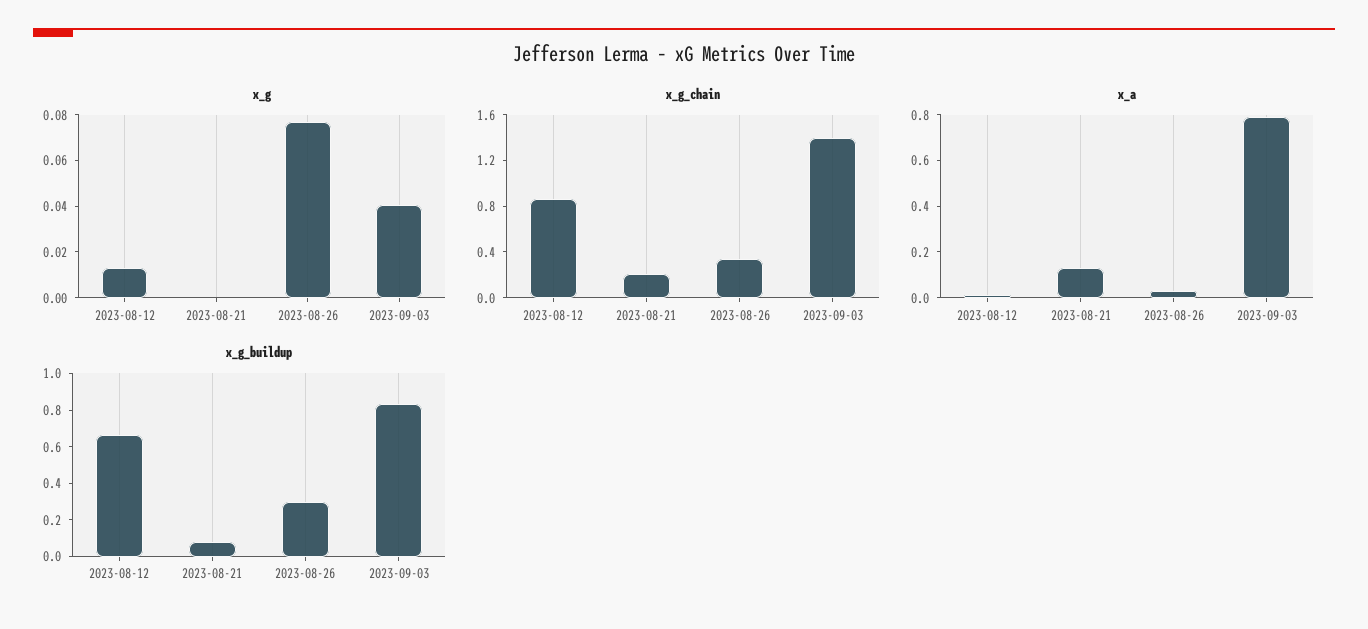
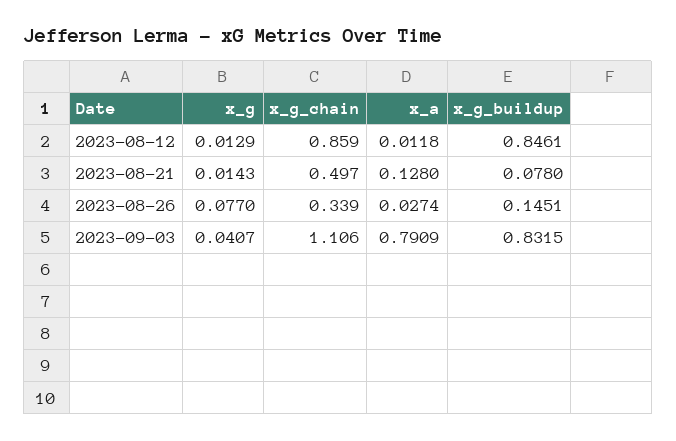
x_g, 2023-08-21: 0 -> 0.0143
x_g_chain, 2023-08-21: 0.2 -> 0.497
x_g_chain, 2023-09-03: 1.4 -> 1.106
x_g_buildup, 2023-08-12: 0.65 -> 0.8461
x_g_buildup, 2023-08-26: 0.3 -> 0.1451

